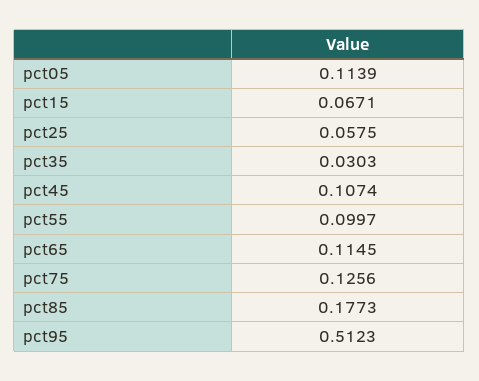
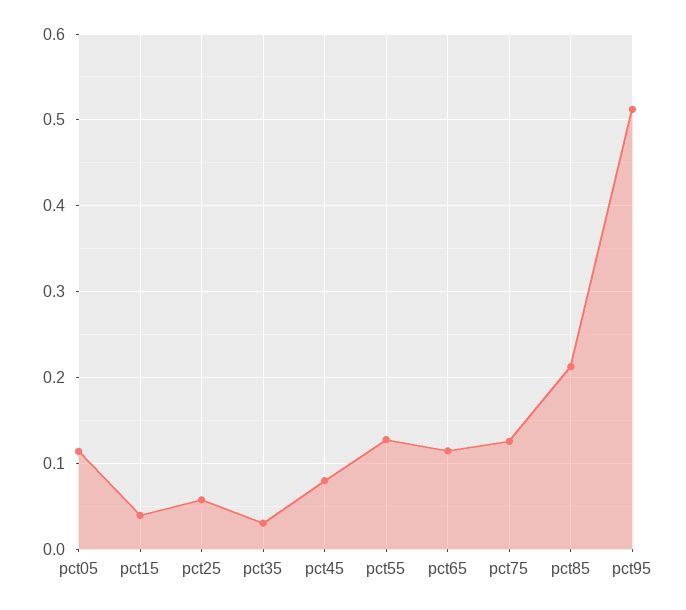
pct15: 0.0671 -> 0.04
pct45: 0.1074 -> 0.08
pct55: 0.0997 -> 0.13
pct85: 0.1773 -> 0.21

